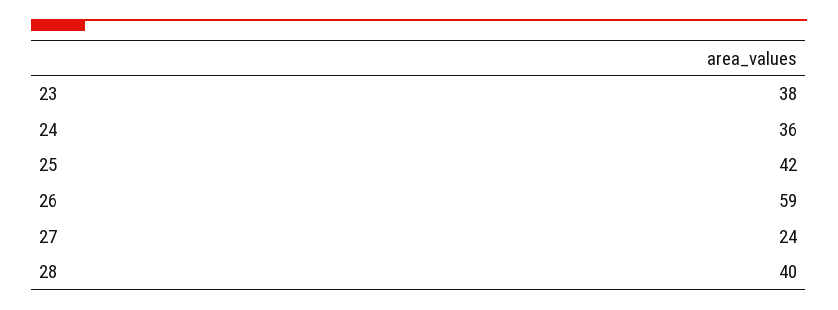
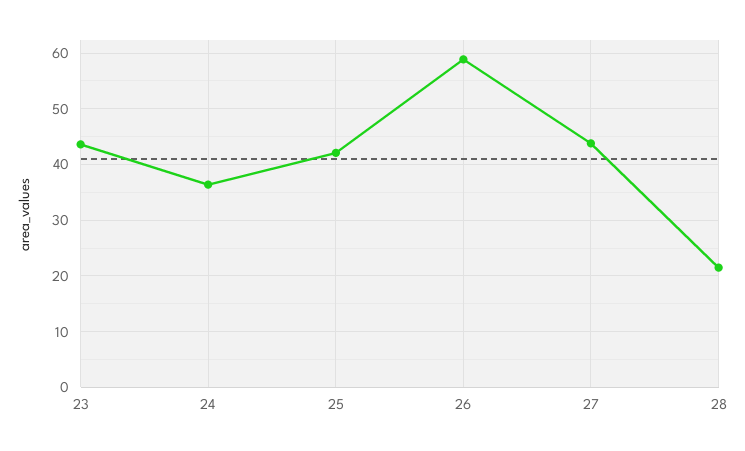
23: 38 -> 44
27: 24 -> 44
28: 40 -> 22

